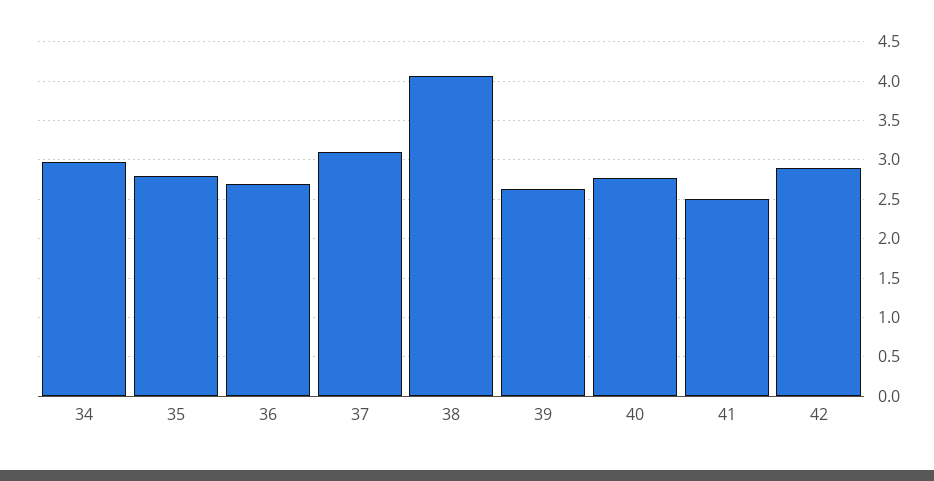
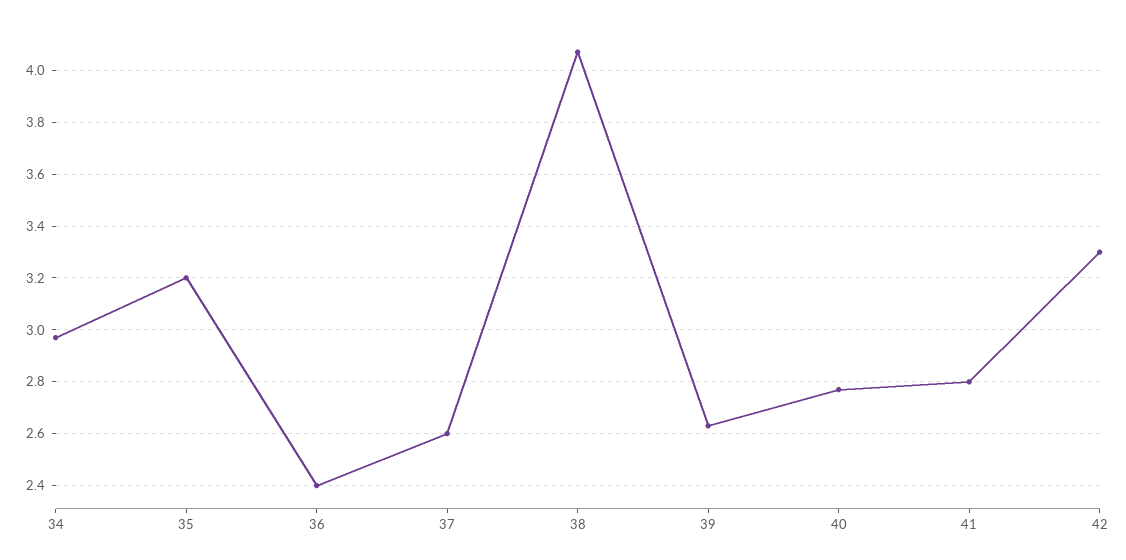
35: 2.8 -> 3.2
36: 2.7 -> 2.4
37: 3.1 -> 2.6
41: 2.5 -> 2.8
42: 2.9 -> 3.3

